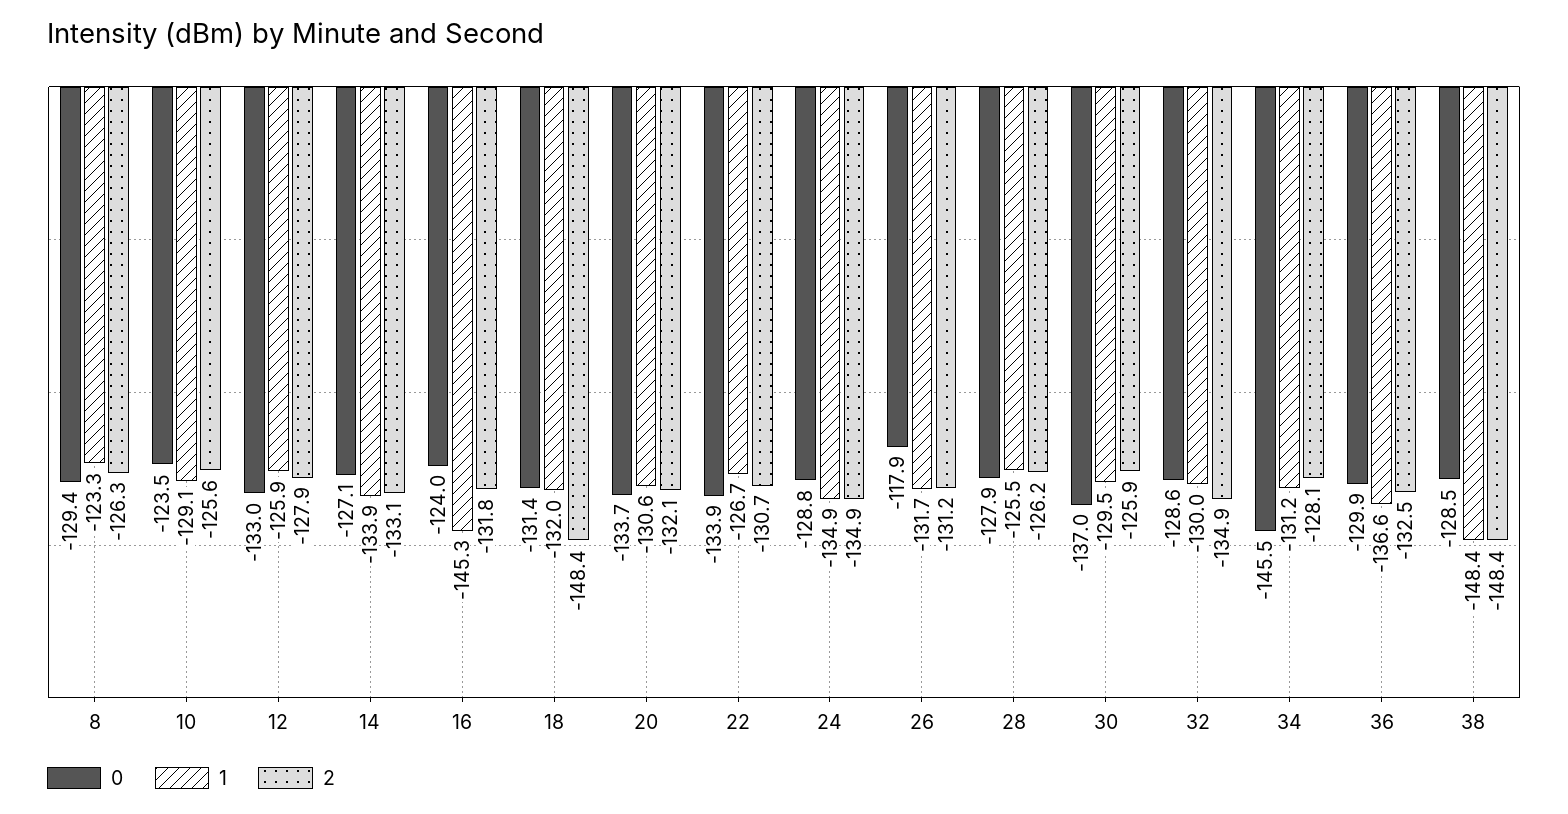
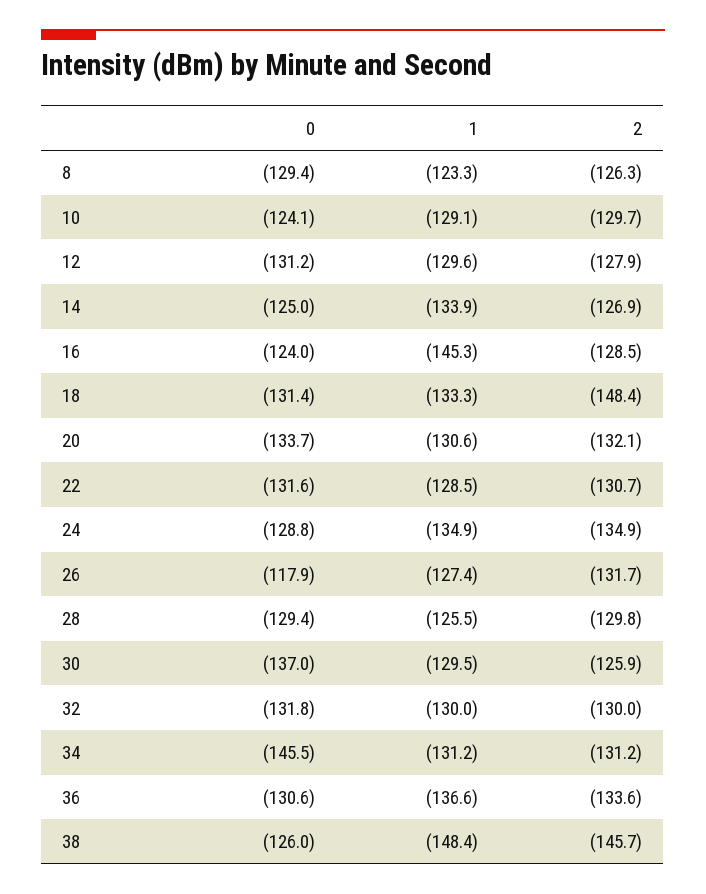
0, 10: -123.5 -> -124.1
2, 10: -125.6 -> -129.7
0, 12: -133 -> -131.2
1, 12: -125.9 -> -129.6
0, 14: -127.1 -> -125
2, 14: -133.1 -> -126.9
2, 16: -131.8 -> -128.5
1, 18: -132 -> -133.3
0, 22: -133.9 -> -131.6
1, 22: -126.7 -> -128.5
1, 26: -131.7 -> -127.4
2, 26: -131.2 -> -131.7
0, 28: -127.9 -> -129.4
2, 28: -126.2 -> -129.8
0, 32: -128.6 -> -131.8
2, 32: -134.9 -> -130
2, 34: -128.1 -> -131.2
0, 36: -129.9 -> -130.6
2, 36: -132.5 -> -133.6
0, 38: -128.5 -> -126
2, 38: -148.4 -> -145.7

